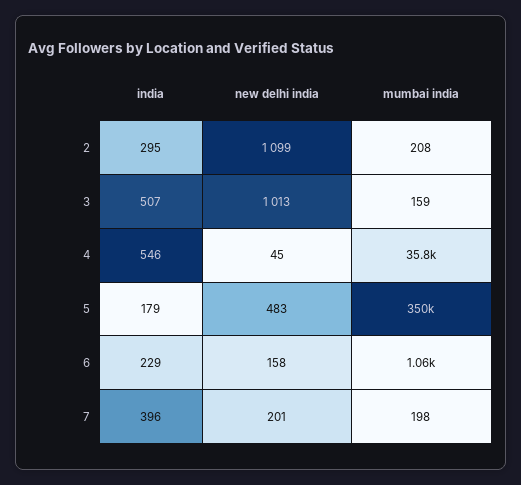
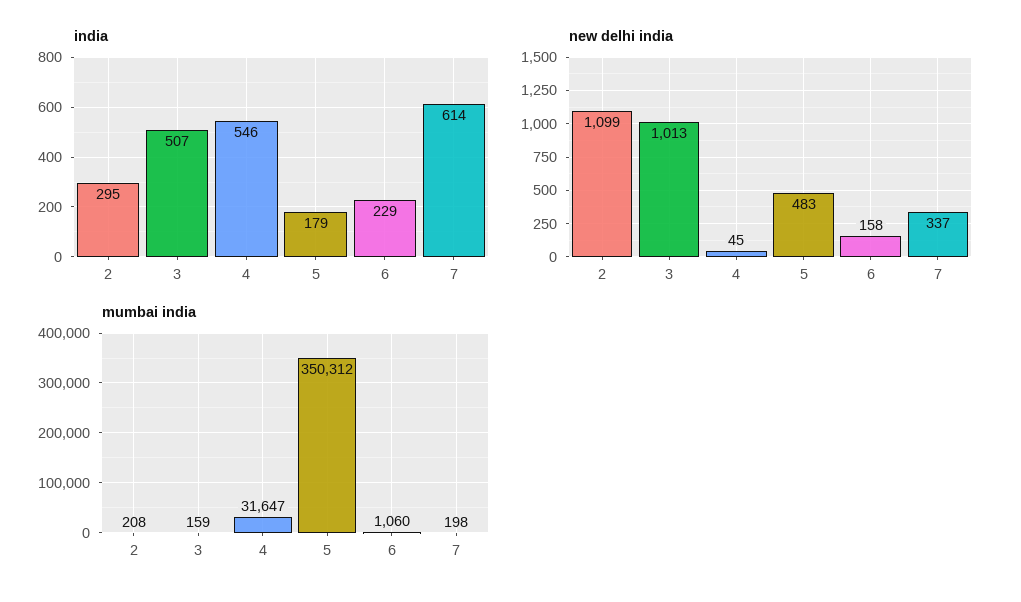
mumbai india, 4: 35800 -> 31647
india, 7: 396 -> 614
new delhi india, 7: 201 -> 337

